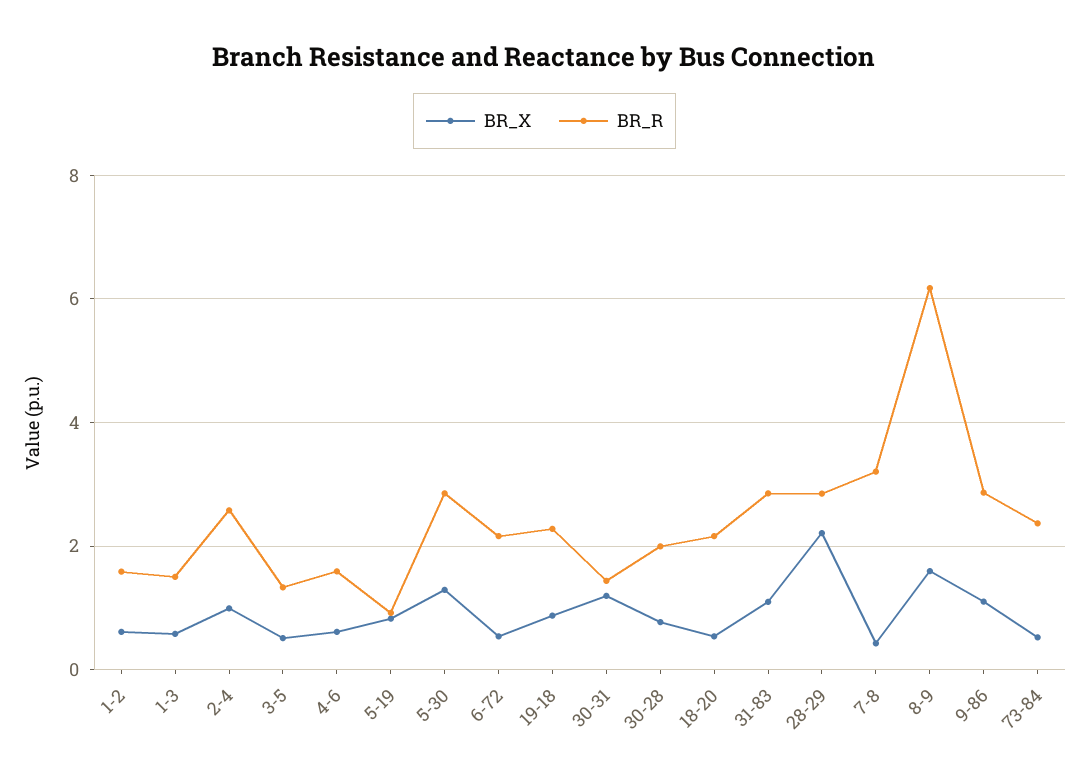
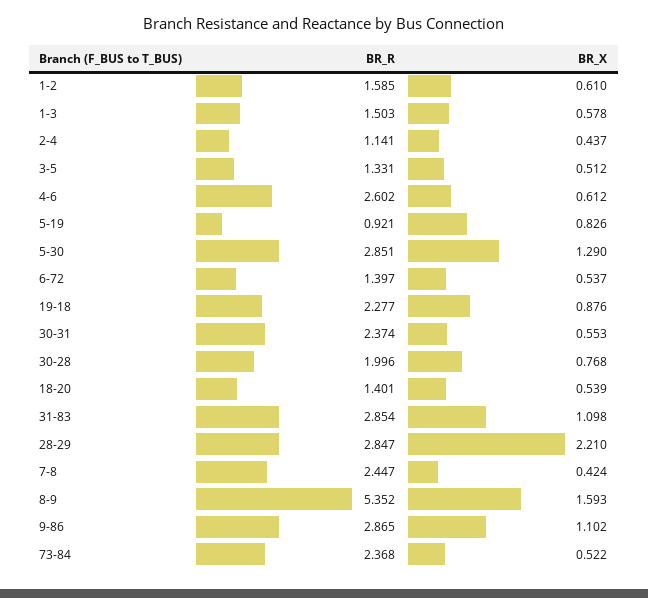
BR_X, 2-4: 1 -> 0.437
BR_R, 2-4: 2.6 -> 1.141
BR_R, 4-6: 1.6 -> 2.602
BR_R, 6-72: 2.2 -> 1.397
BR_X, 30-31: 1.2 -> 0.553
BR_R, 30-31: 1.4 -> 2.374
BR_R, 18-20: 2.2 -> 1.401
BR_R, 7-8: 3.2 -> 2.447
BR_R, 8-9: 6.2 -> 5.352

